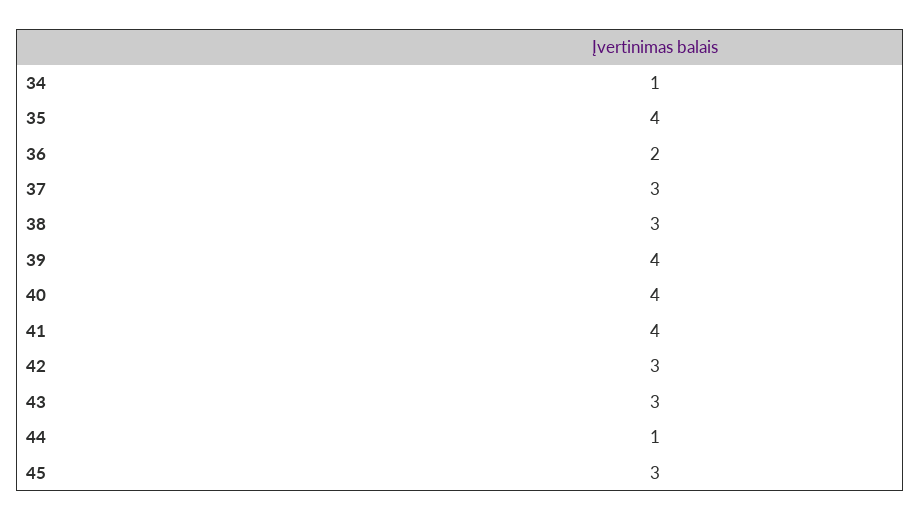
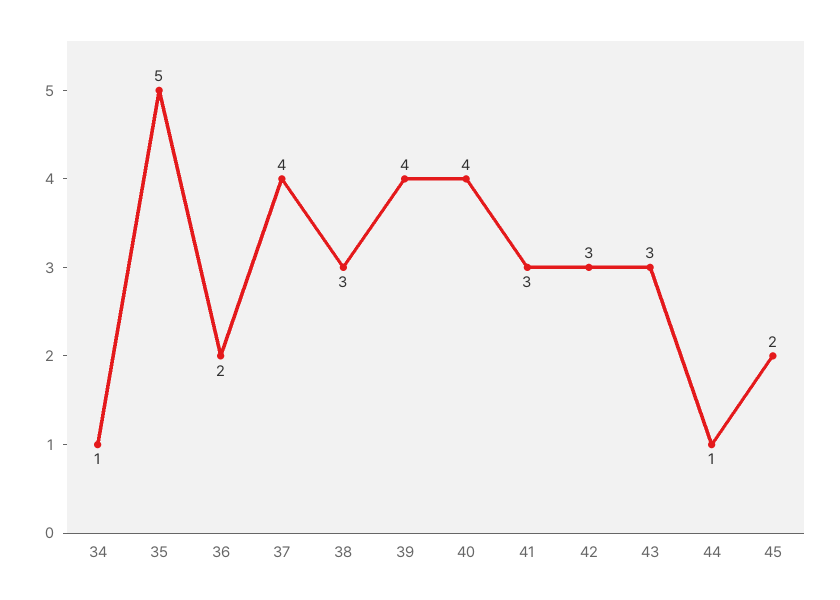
35: 4 -> 5
37: 3 -> 4
41: 4 -> 3
45: 3 -> 2

